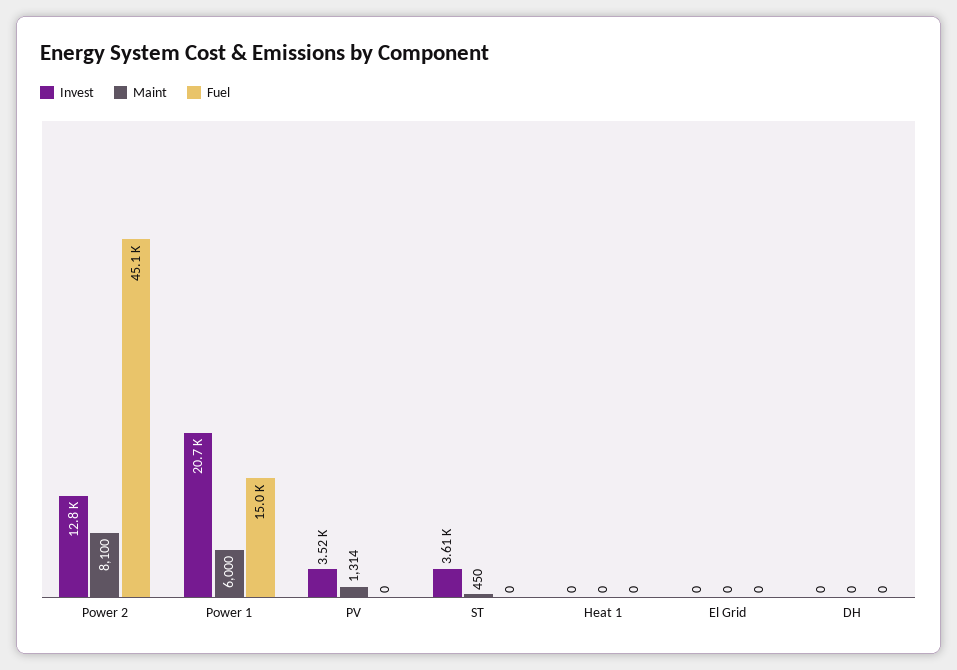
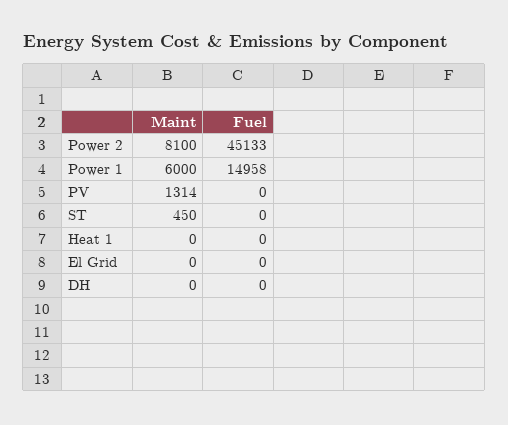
Invest, Power 2: 12800 -> none
Invest, Power 1: 20700 -> none
Invest, PV: 3520 -> none
Invest, ST: 3610 -> none
Invest, Heat 1: 0 -> none
Invest, El Grid: 0 -> none
Invest, DH: 0 -> none

